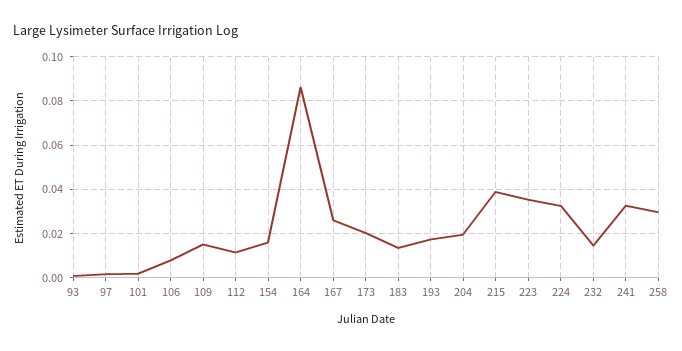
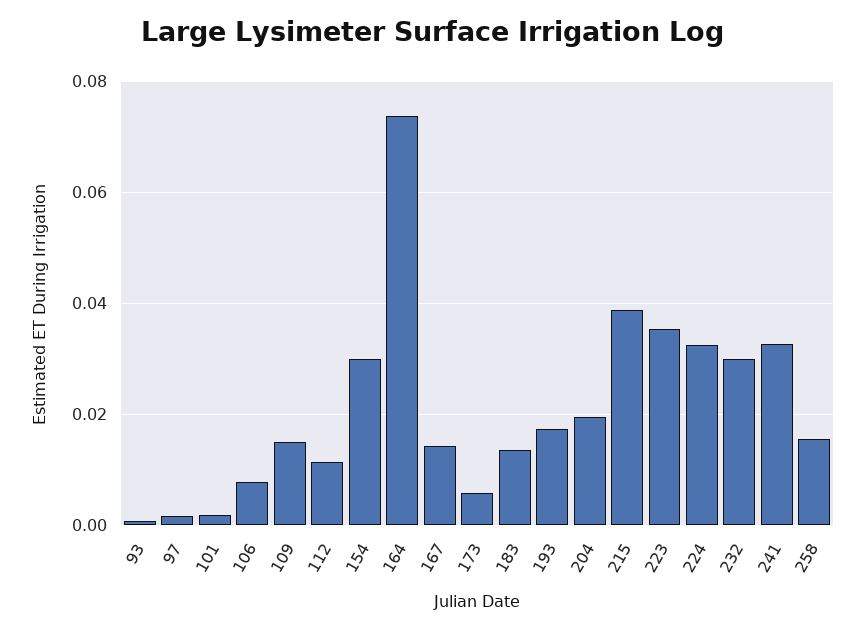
154: 0.015 -> 0.03
164: 0.085 -> 0.074
167: 0.025 -> 0.014
173: 0.02 -> 0.006
232: 0.015 -> 0.03
258: 0.03 -> 0.016

